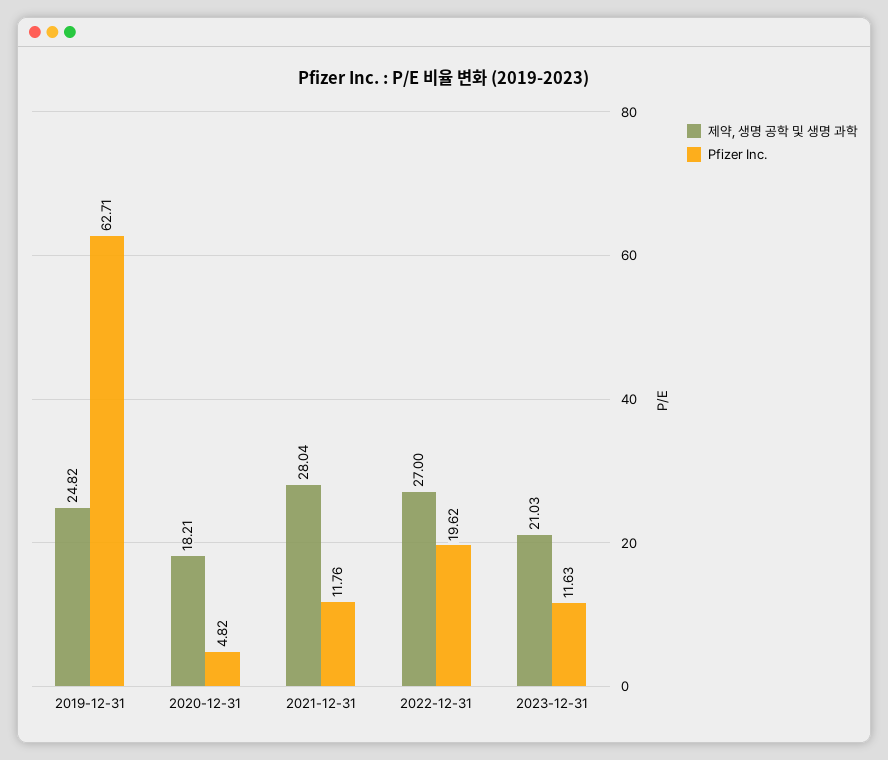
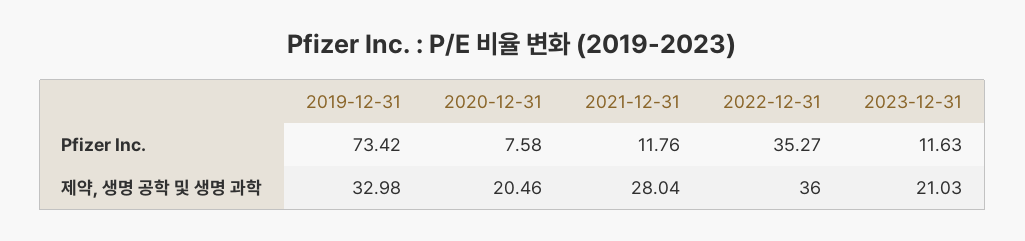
제약, 생명 공학 및 생명 과학, 2019-12-31: 24.82 -> 32.98
Pfizer Inc., 2019-12-31: 62.71 -> 73.42
제약, 생명 공학 및 생명 과학, 2020-12-31: 18.21 -> 20.46
Pfizer Inc., 2020-12-31: 4.82 -> 7.58
제약, 생명 공학 및 생명 과학, 2022-12-31: 27 -> 36
Pfizer Inc., 2022-12-31: 19.62 -> 35.27

